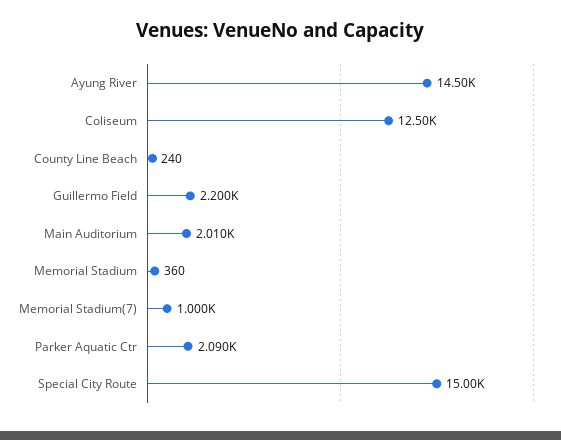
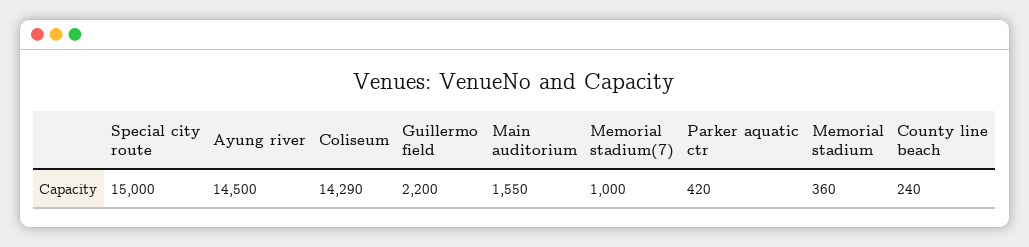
Coliseum: 12500 -> 14290
Main Auditorium: 2010 -> 1550
Parker Aquatic Ctr: 2090 -> 420

